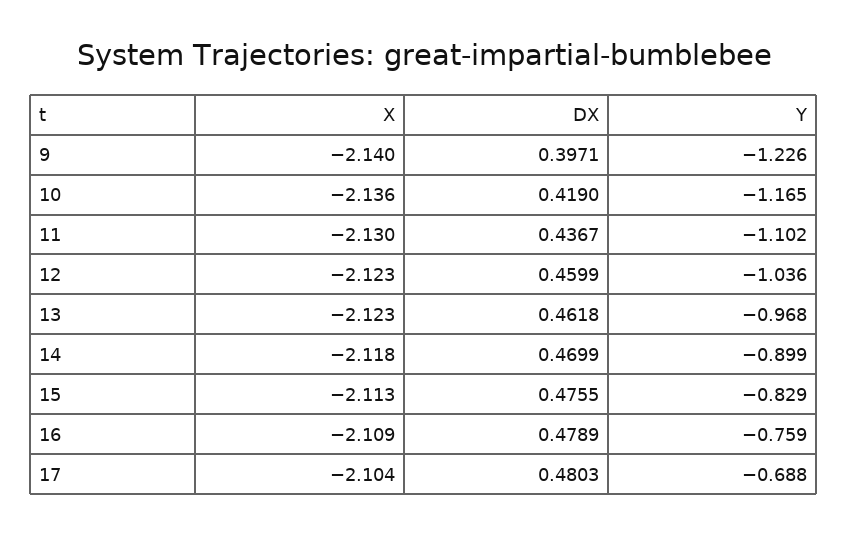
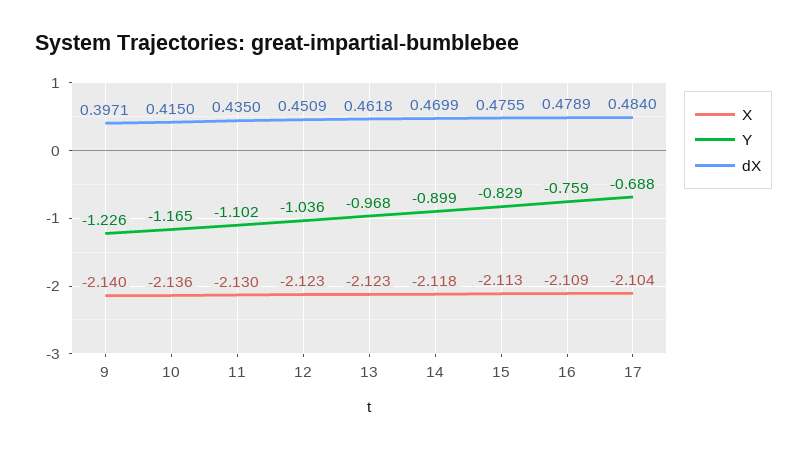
DX, 10: 0.419 -> 0.415
DX, 11: 0.4367 -> 0.435
DX, 12: 0.4599 -> 0.4509
DX, 17: 0.4803 -> 0.484

